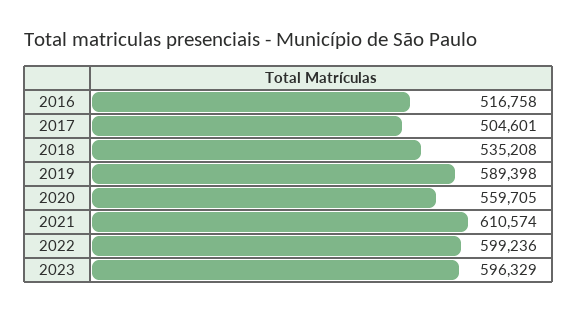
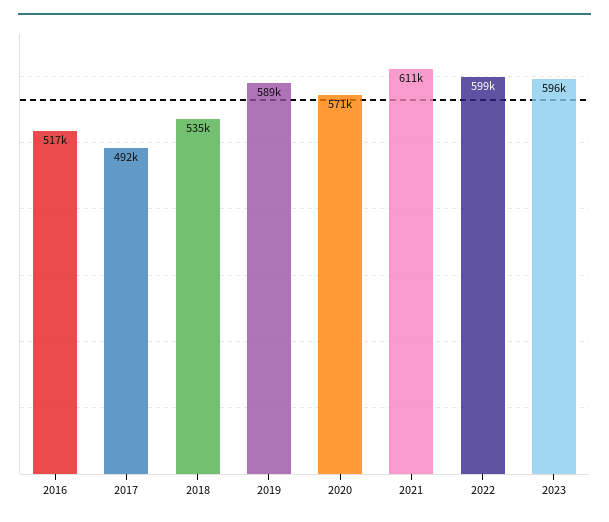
2017: 504601 -> 492000
2020: 559705 -> 571000

